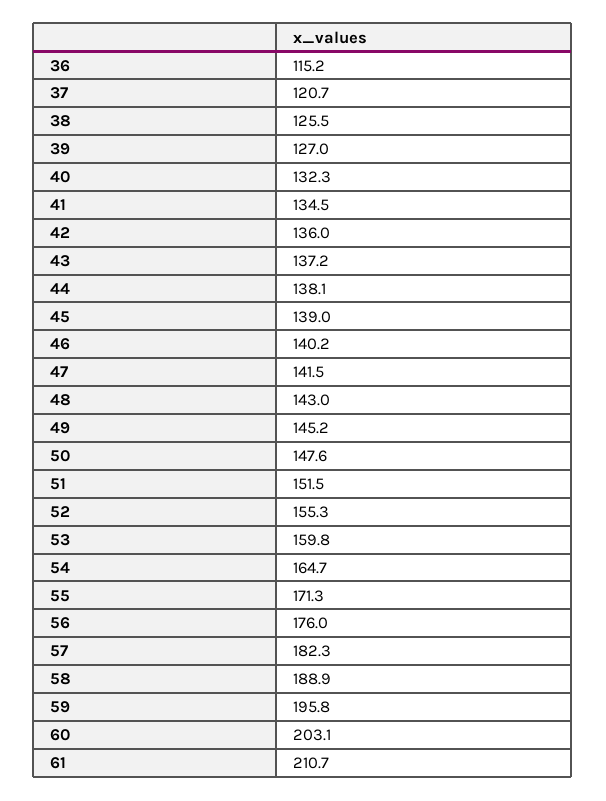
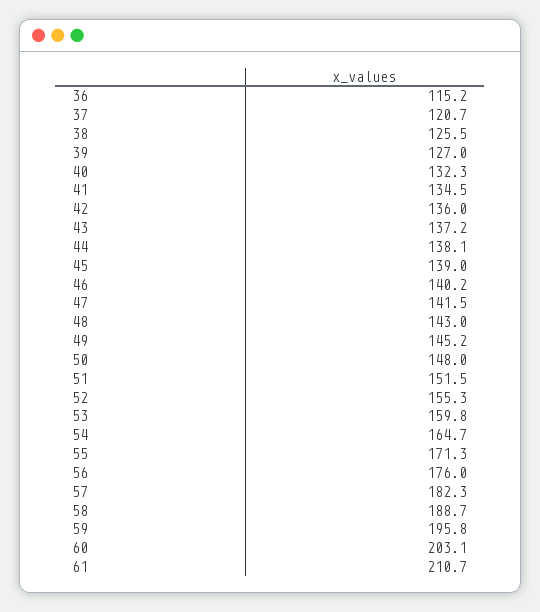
50: 147.6 -> 148
58: 188.9 -> 188.7

